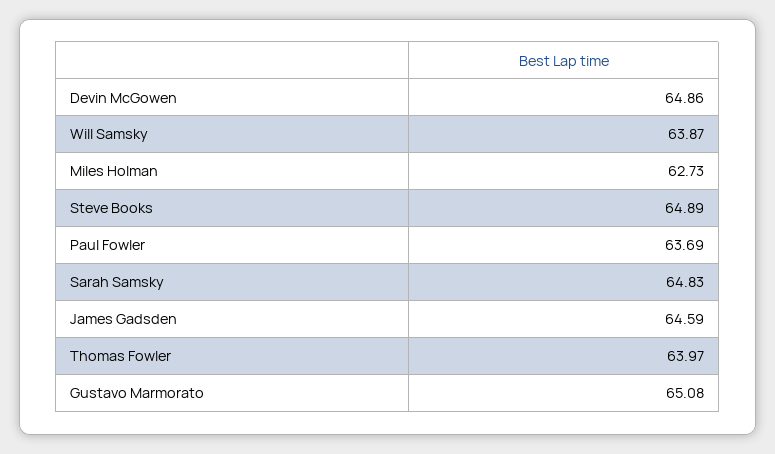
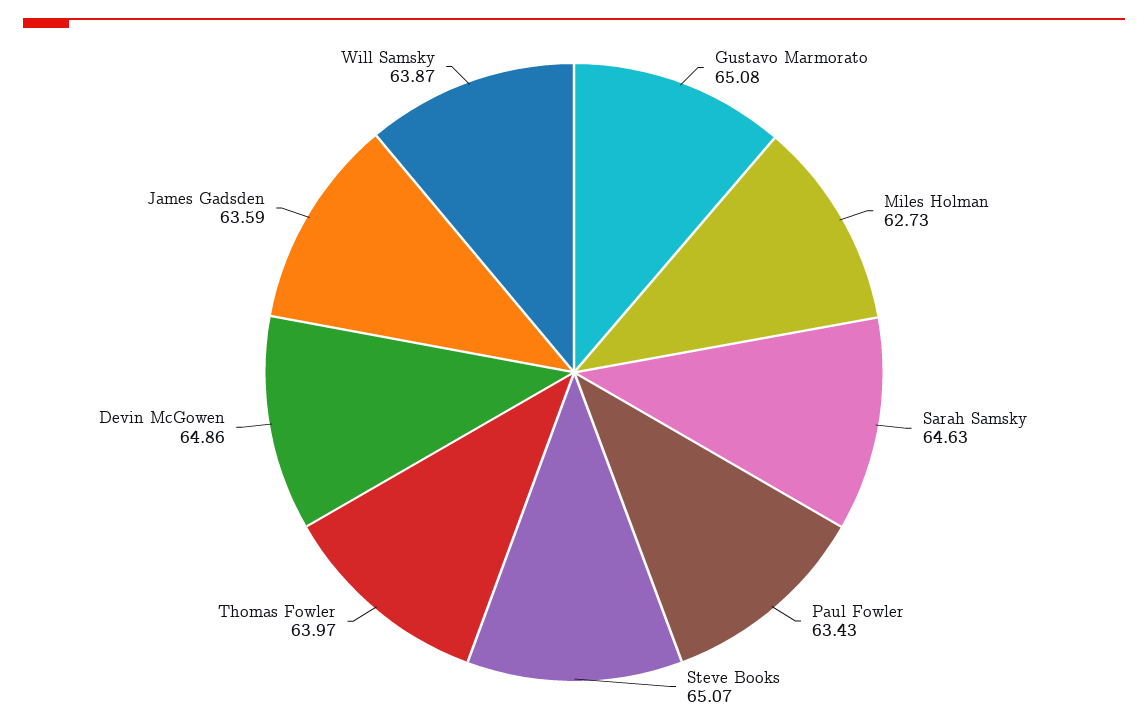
Steve Books: 64.89 -> 65.07
Paul Fowler: 63.69 -> 63.43
Sarah Samsky: 64.83 -> 64.63
James Gadsden: 64.59 -> 63.59

